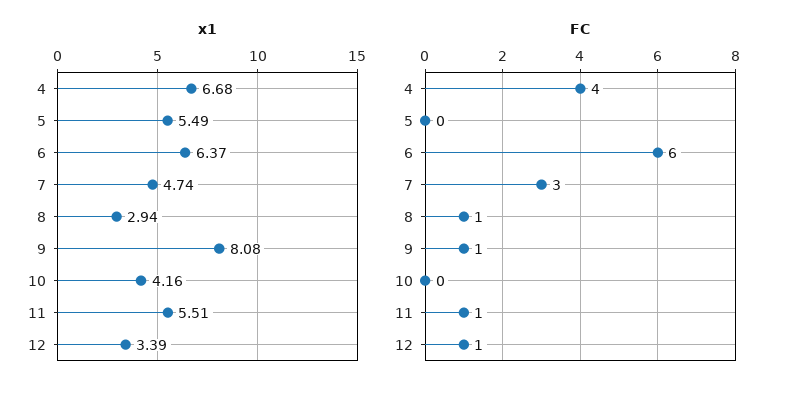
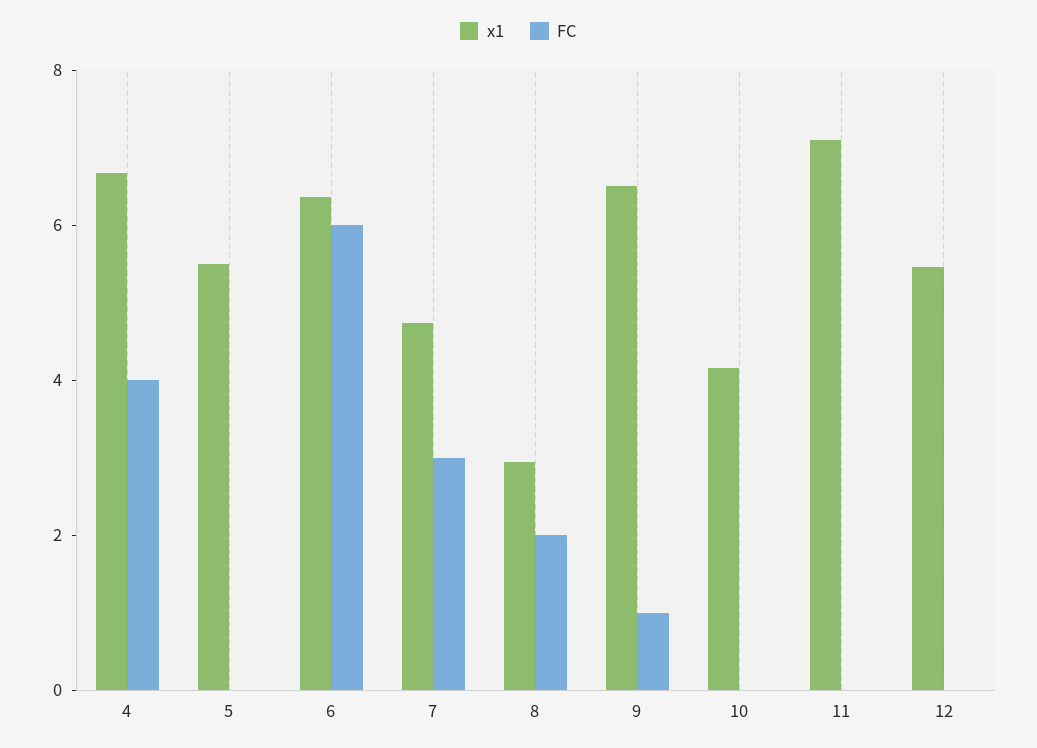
x1, 9: 8.08 -> 6.5
x1, 11: 5.51 -> 7
x1, 12: 3.39 -> 5.5
FC, 8: 1 -> 2
FC, 11: 1 -> 0
FC, 12: 1 -> 0

